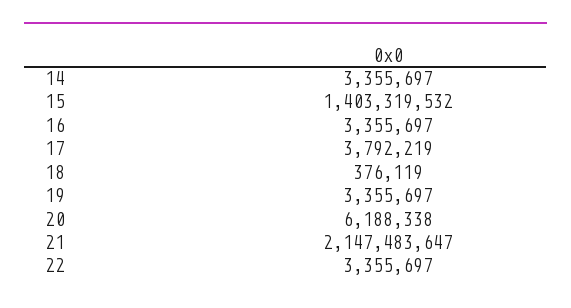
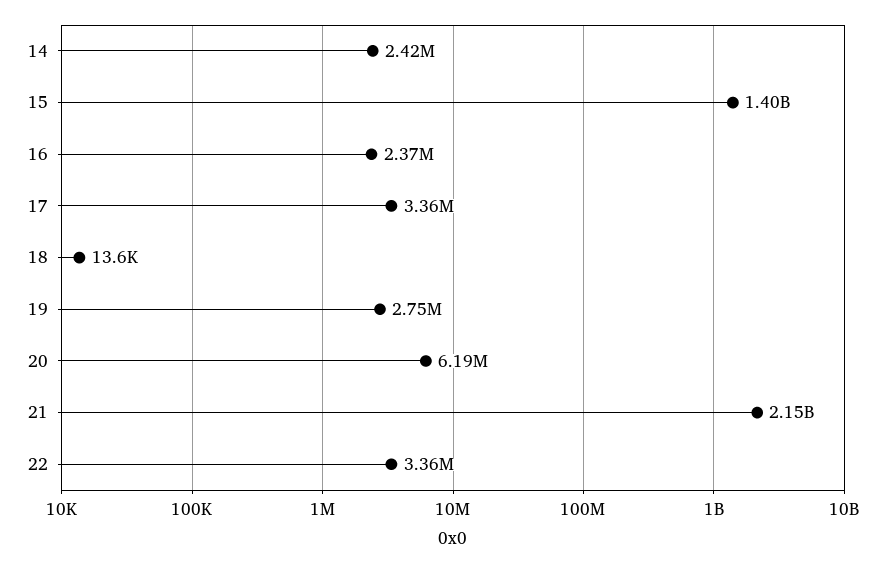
14: 3355697 -> 2420000
16: 3355697 -> 2370000
17: 3792219 -> 3360000
18: 376119 -> 13600
19: 3355697 -> 2750000

